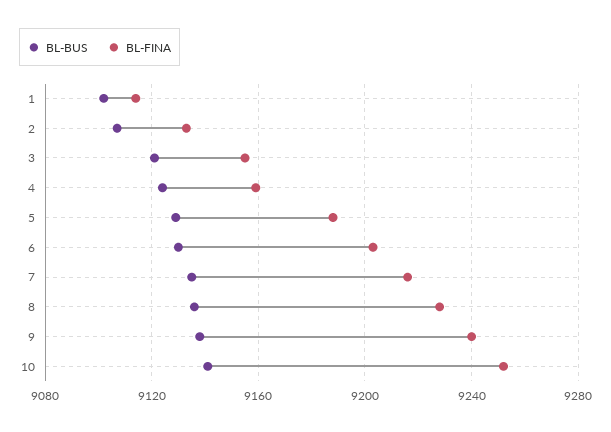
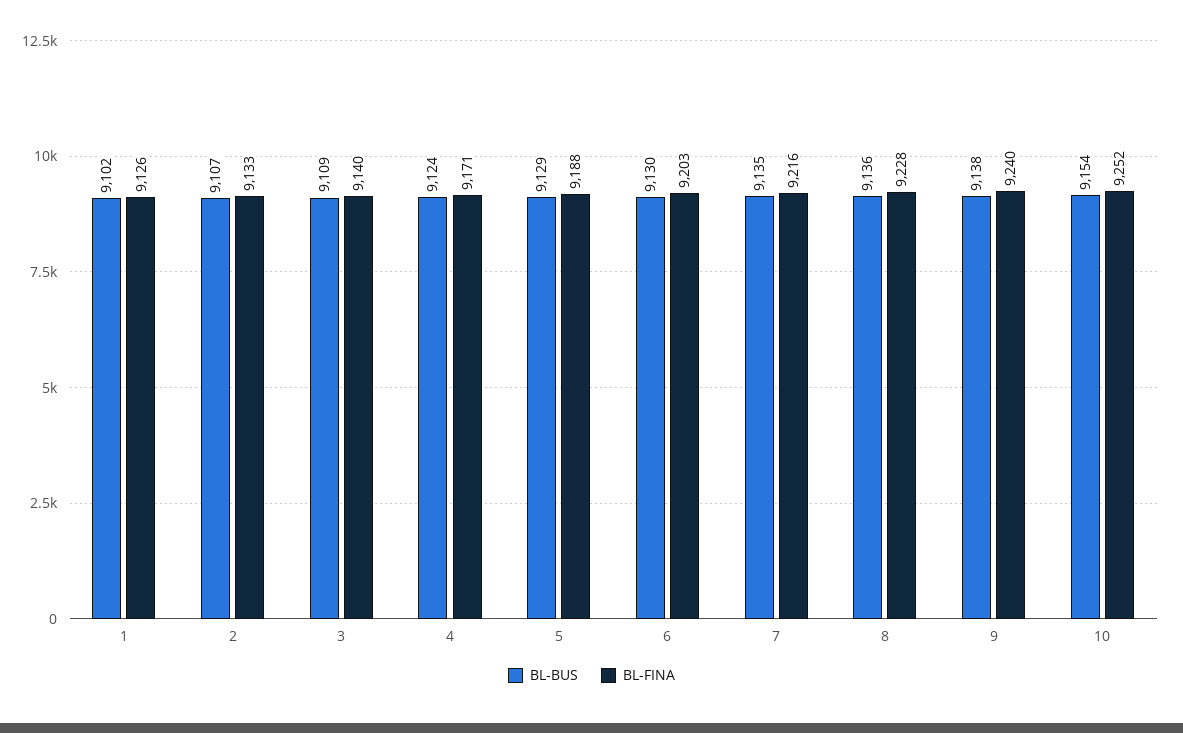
BL-FINA, 1: 9115 -> 9126
BL-BUS, 3: 9120 -> 9109
BL-FINA, 3: 9155 -> 9140
BL-FINA, 4: 9160 -> 9171
BL-BUS, 10: 9140 -> 9154

